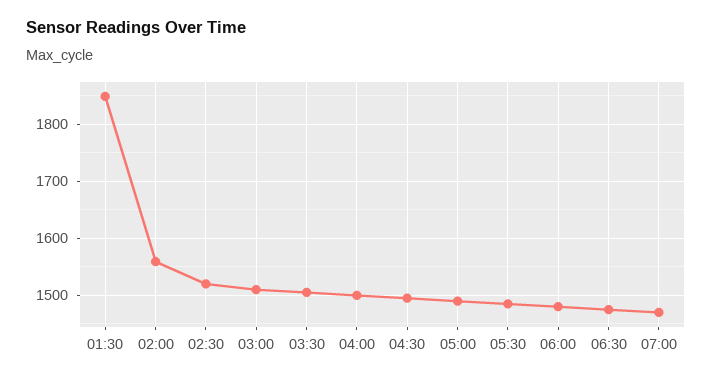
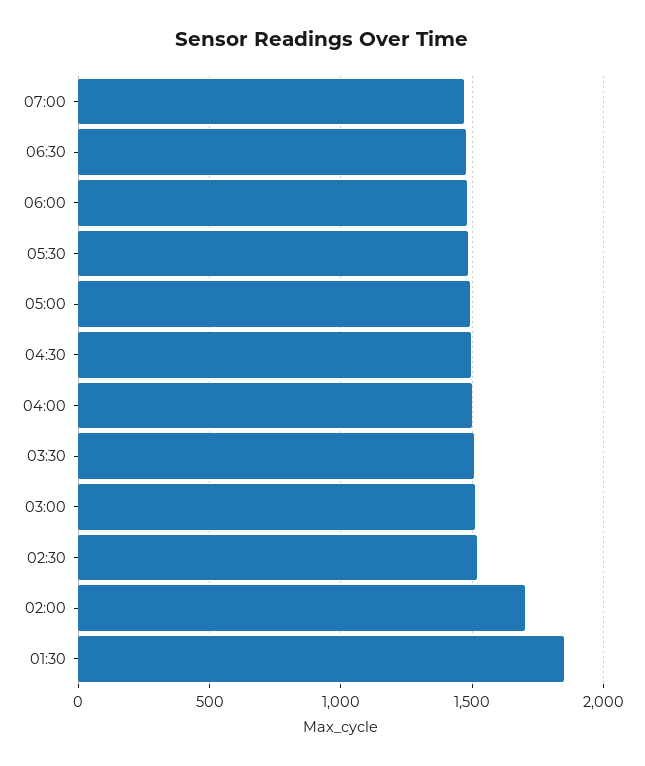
02:00: 1560 -> 1700

